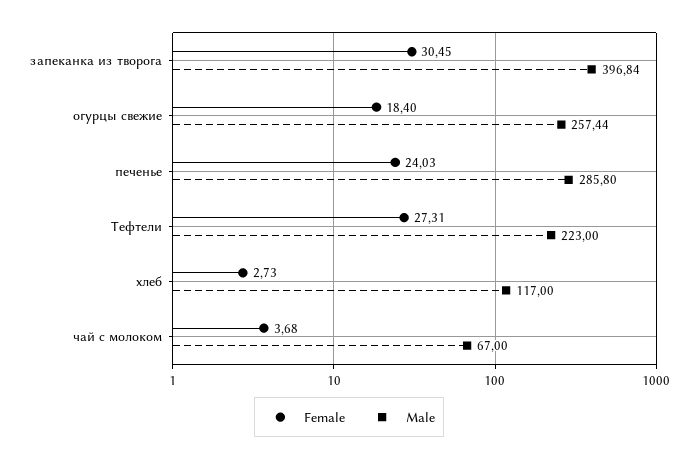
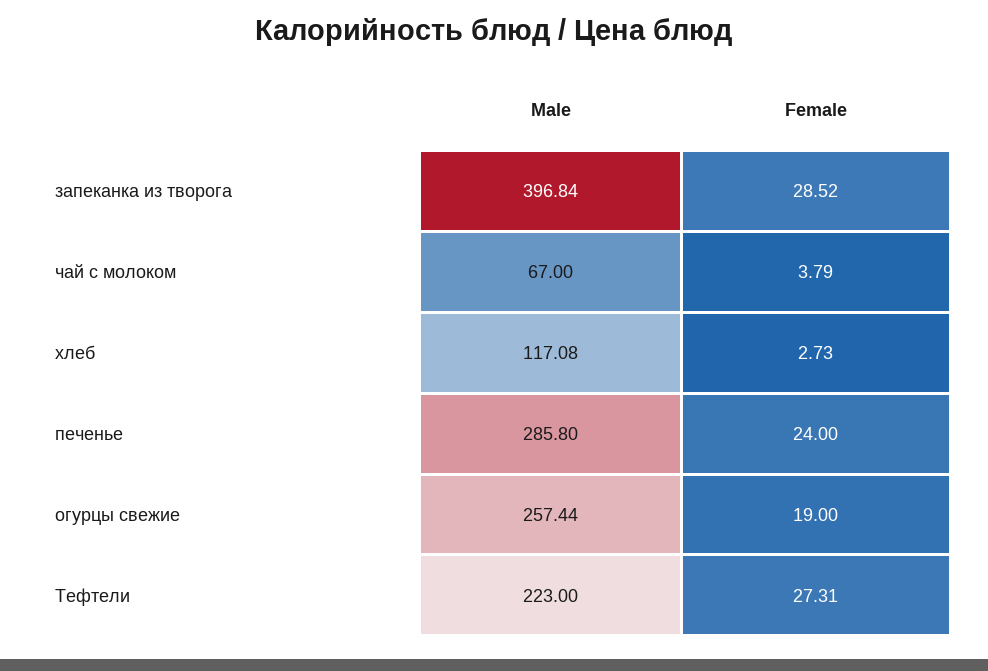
Female, запеканка из творога: 30.45 -> 28.52
Female, огурцы свежие: 18.4 -> 19
Female, печенье: 24.03 -> 24
Male, хлеб: 117 -> 117.08
Female, чай с молоком: 3.68 -> 3.79

